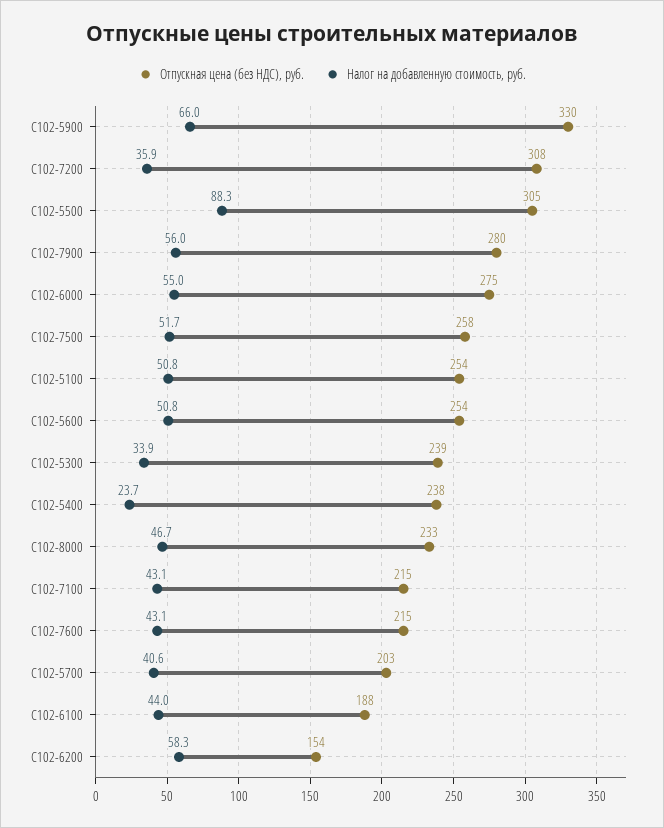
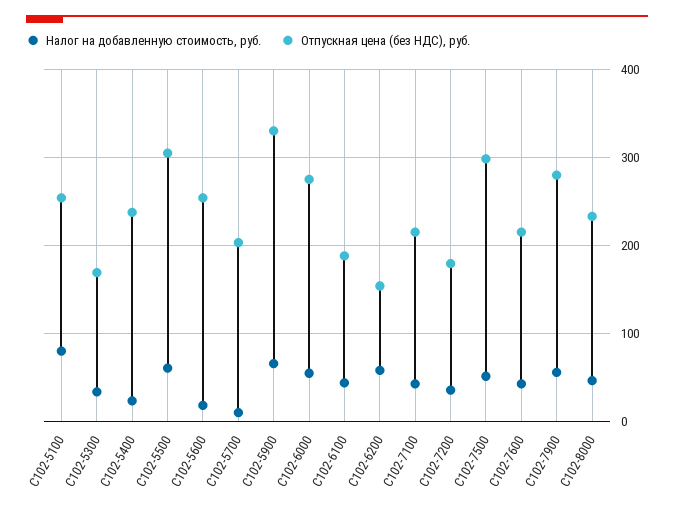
Отпускная цена (без НДС), руб., С102-7200: 308 -> 180
Налог на добавленную стоимость, руб., С102-5500: 88.3 -> 60
Отпускная цена (без НДС), руб., С102-7500: 258 -> 300
Налог на добавленную стоимость, руб., С102-5100: 50.8 -> 80
Налог на добавленную стоимость, руб., С102-5600: 50.8 -> 20
Отпускная цена (без НДС), руб., С102-5300: 239 -> 170
Налог на добавленную стоимость, руб., С102-5700: 40.6 -> 10

